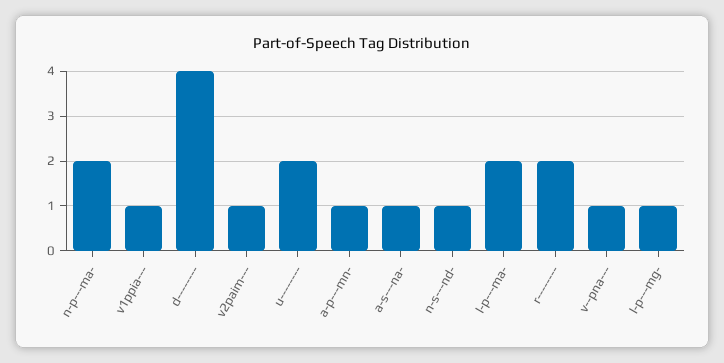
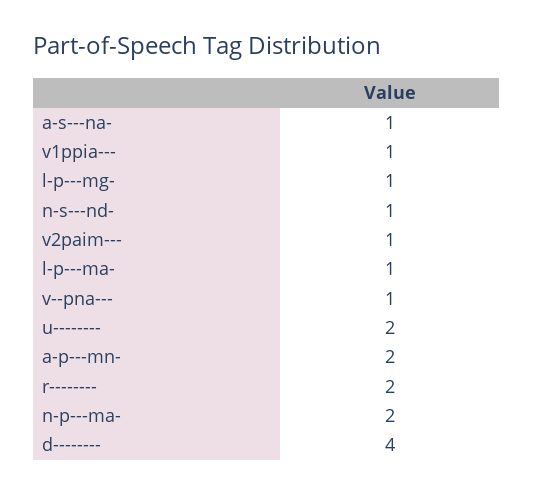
a-p---mn-: 1 -> 2
l-p---ma-: 2 -> 1

